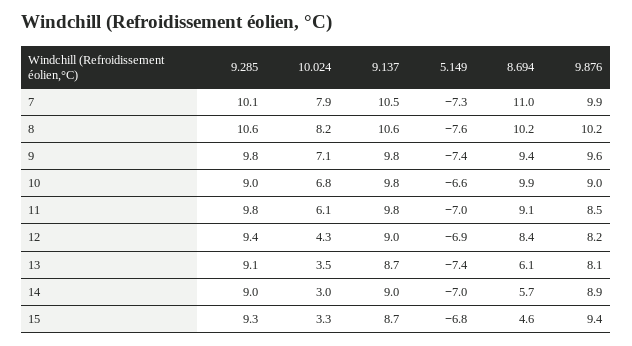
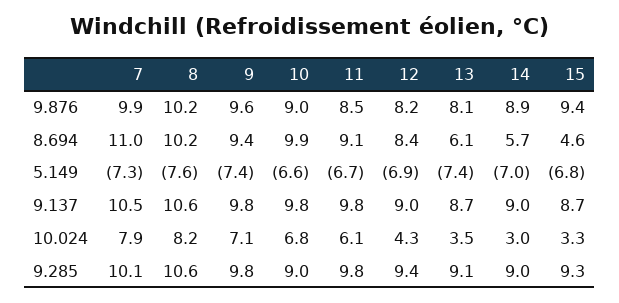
5.149, 11: -7 -> -6.7

